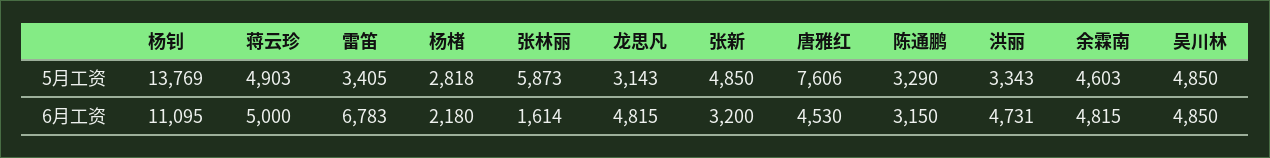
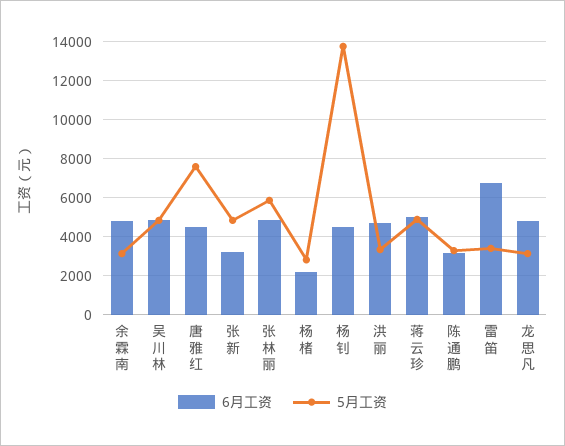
5月工资, 余霖南: 4603 -> 3000
6月工资, 杨钊: 11095 -> 4500
6月工资, 张林丽: 1614 -> 5000

